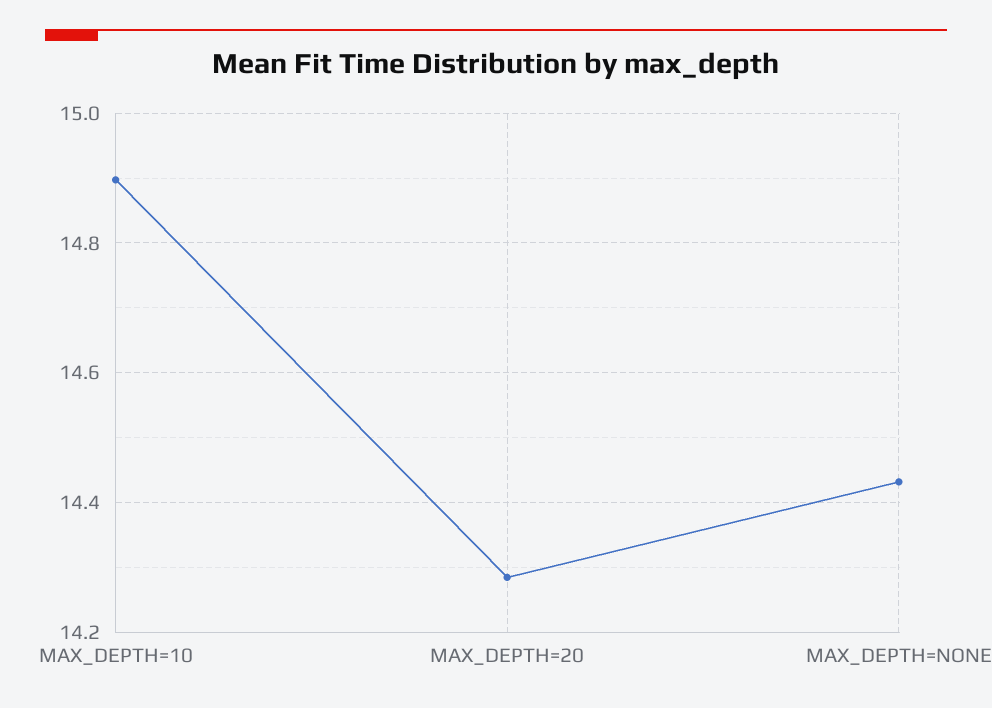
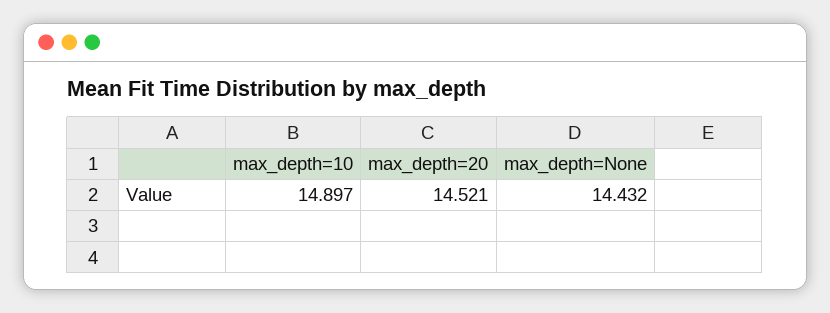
MAX_DEPTH=20: 14.28 -> 14.521

